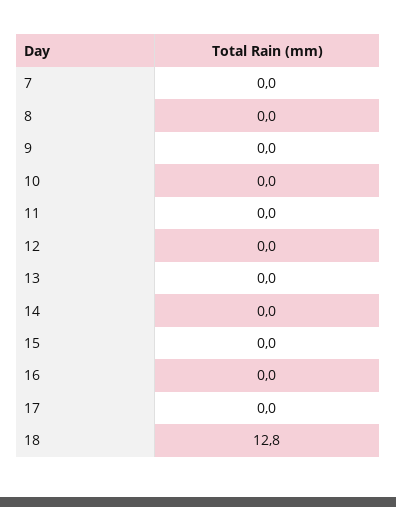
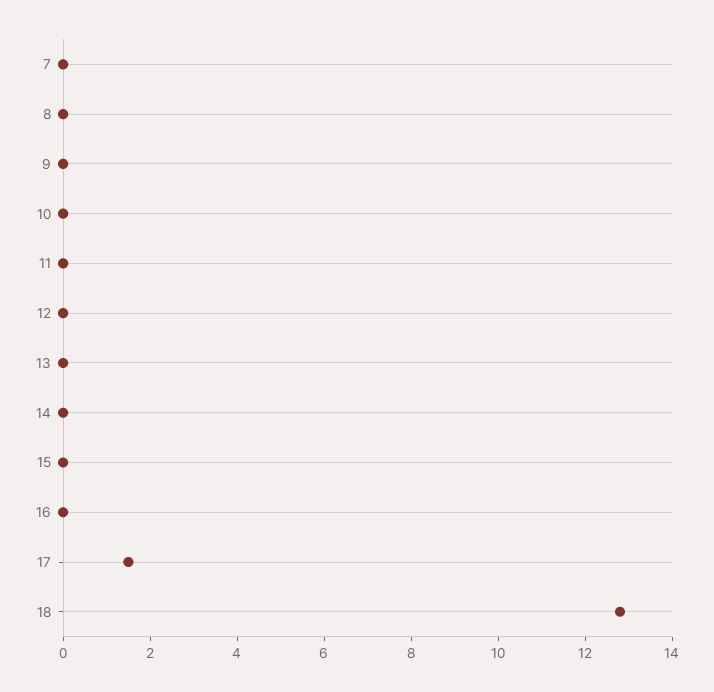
17: 0 -> 1.5

